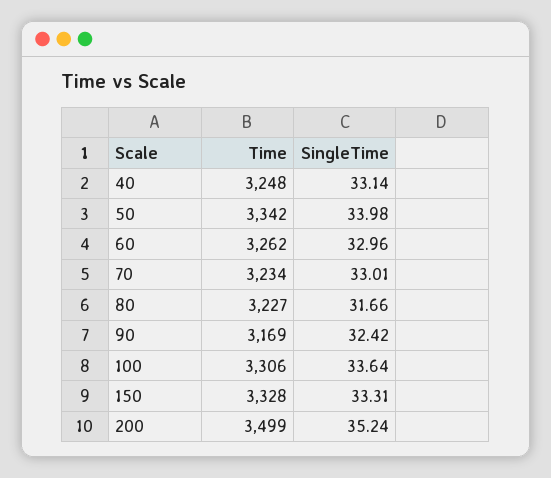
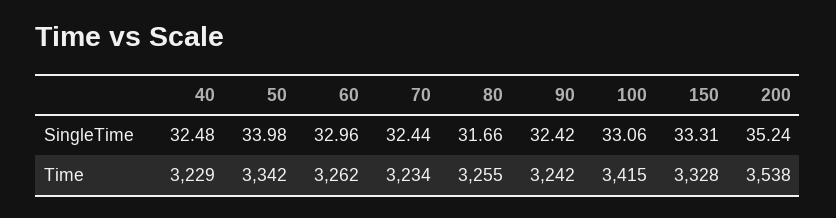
Time, 40: 3248 -> 3229
SingleTime, 40: 33.14 -> 32.48
SingleTime, 70: 33.01 -> 32.44
Time, 80: 3227 -> 3255
Time, 90: 3169 -> 3242
Time, 100: 3306 -> 3415
SingleTime, 100: 33.64 -> 33.06
Time, 200: 3499 -> 3538

